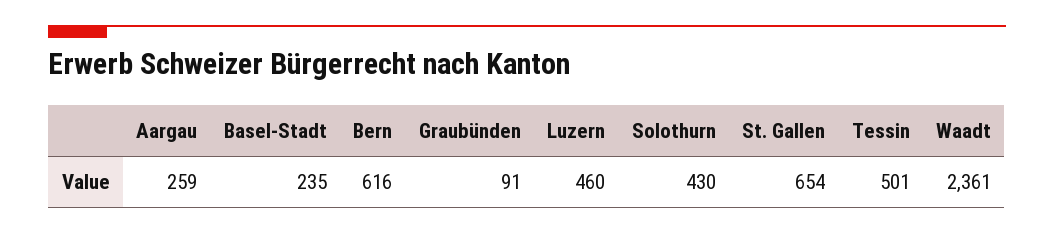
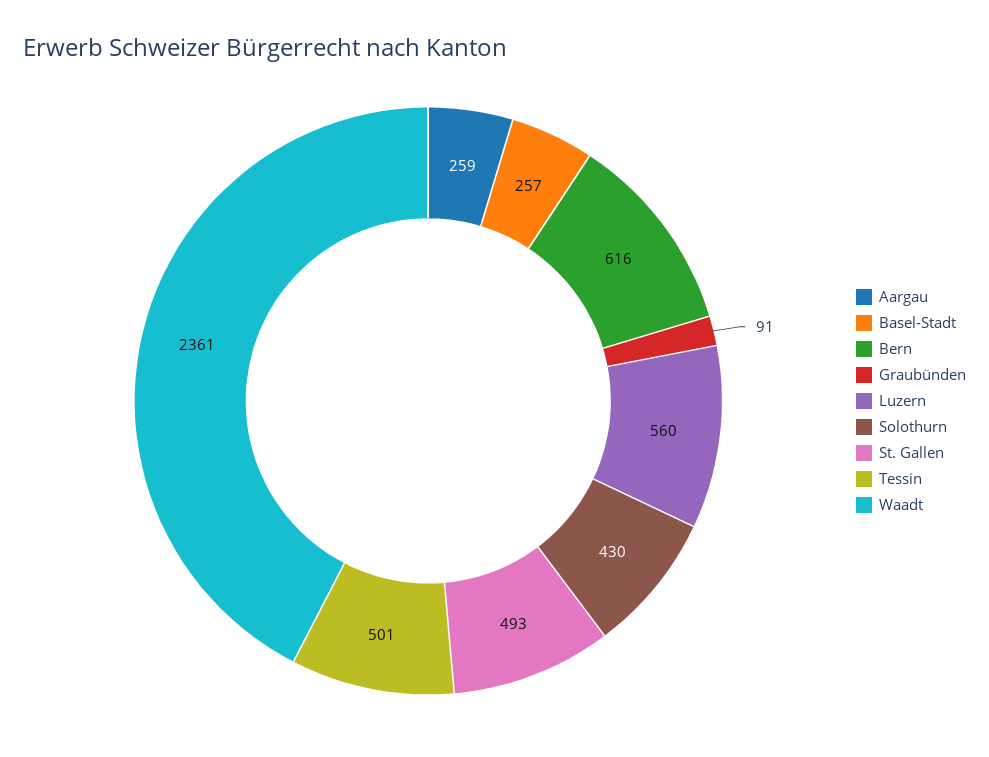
Basel-Stadt: 235 -> 257
Luzern: 460 -> 560
St. Gallen: 654 -> 493

